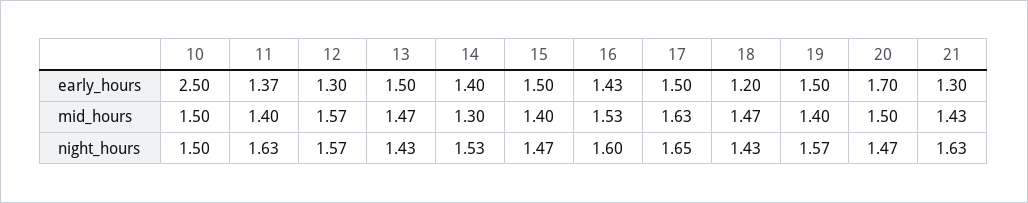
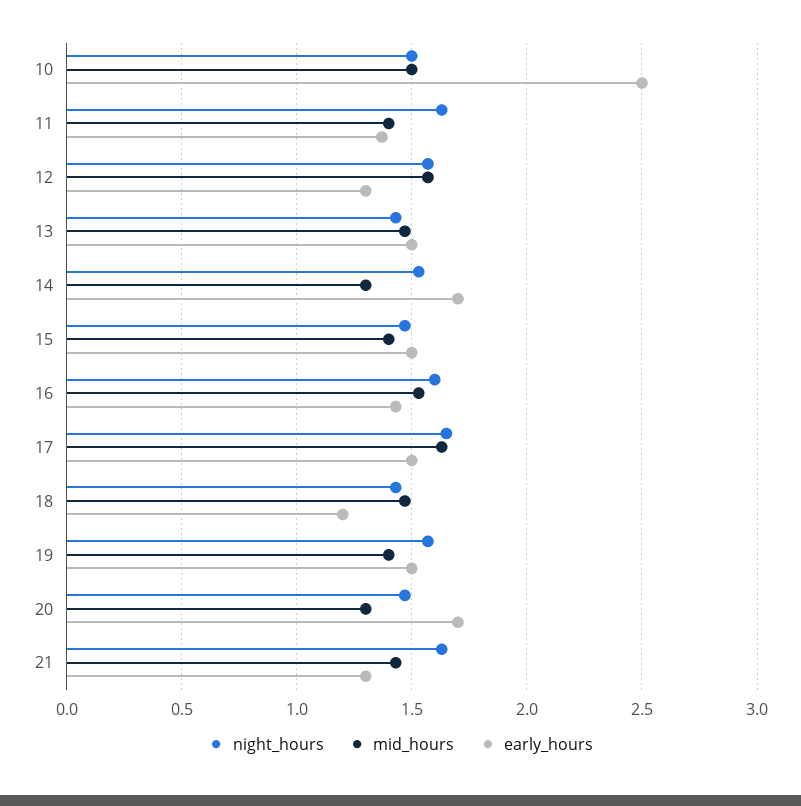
early_hours, 14: 1.4 -> 1.7
mid_hours, 20: 1.5 -> 1.3

